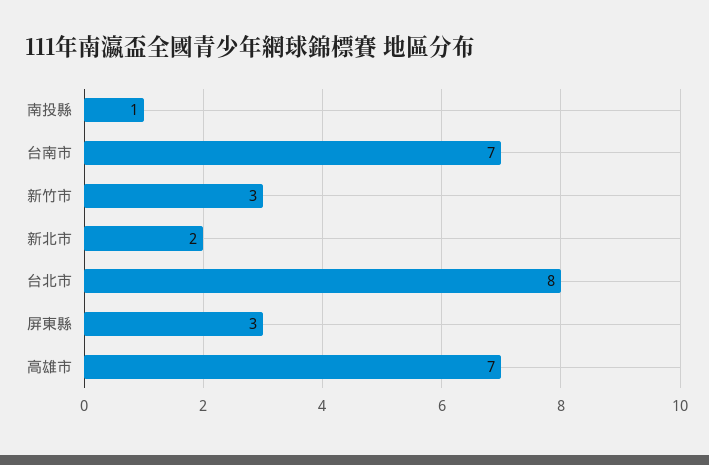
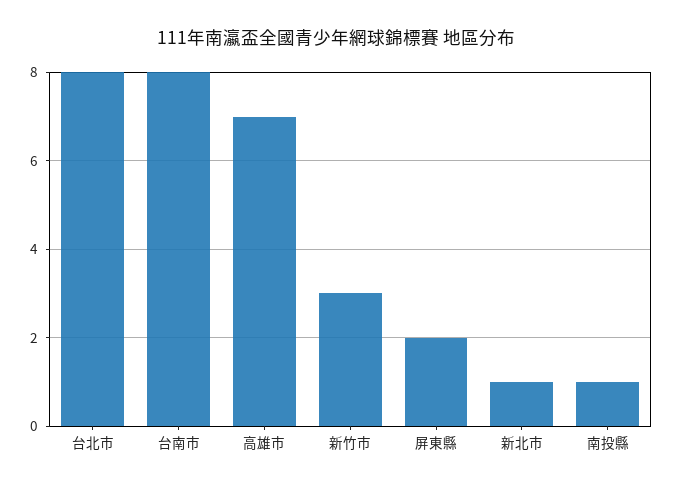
台南市: 7 -> 8
新北市: 2 -> 1
屏東縣: 3 -> 2

